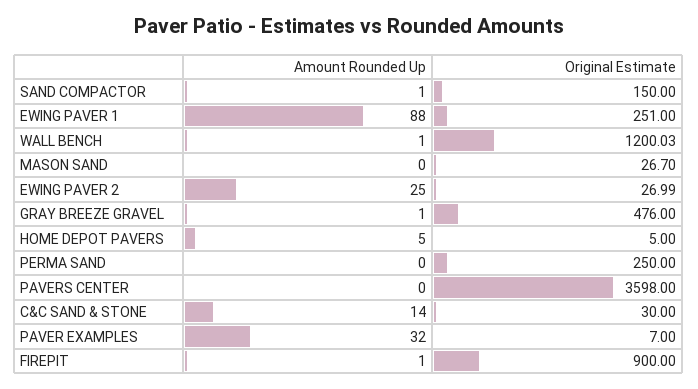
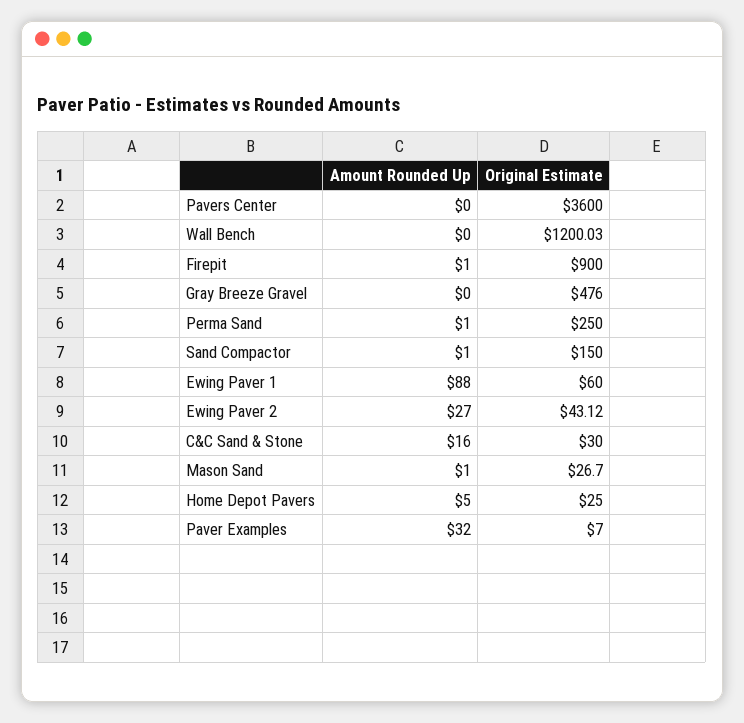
Original Estimate, EWING PAVER 1: 251 -> 60
Amount Rounded Up, WALL BENCH: 1 -> 0
Amount Rounded Up, MASON SAND: 0 -> 1
Amount Rounded Up, EWING PAVER 2: 25 -> 27
Original Estimate, EWING PAVER 2: 26.99 -> 43.12
Amount Rounded Up, GRAY BREEZE GRAVEL: 1 -> 0
Original Estimate, HOME DEPOT PAVERS: 5 -> 25
Amount Rounded Up, PERMA SAND: 0 -> 1
Original Estimate, PAVERS CENTER: 3598 -> 3600
Amount Rounded Up, C&C SAND & STONE: 14 -> 16

